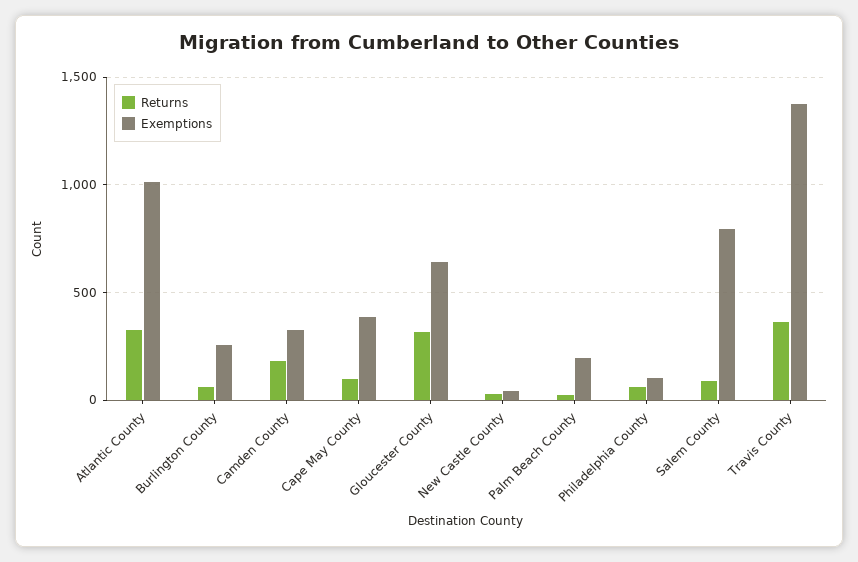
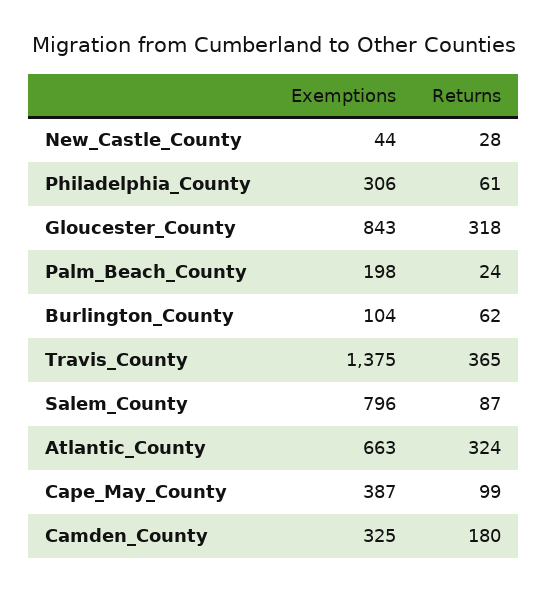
Exemptions, Atlantic County: 1000 -> 663
Exemptions, Burlington County: 250 -> 104
Exemptions, Gloucester County: 650 -> 843
Exemptions, Philadelphia County: 100 -> 306

